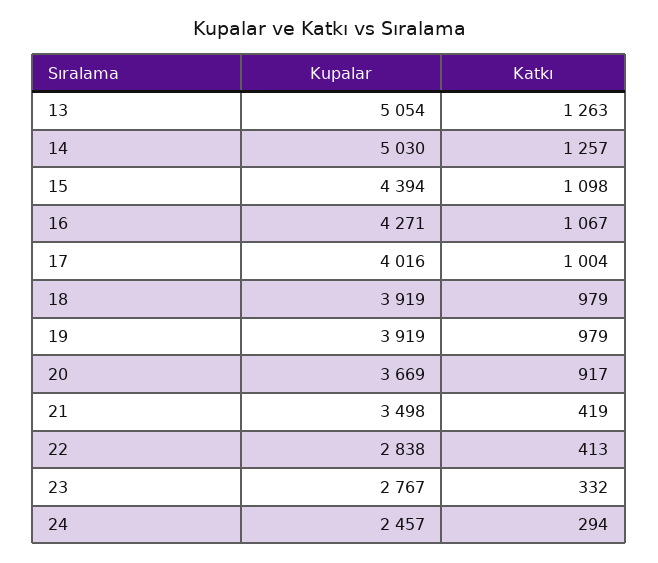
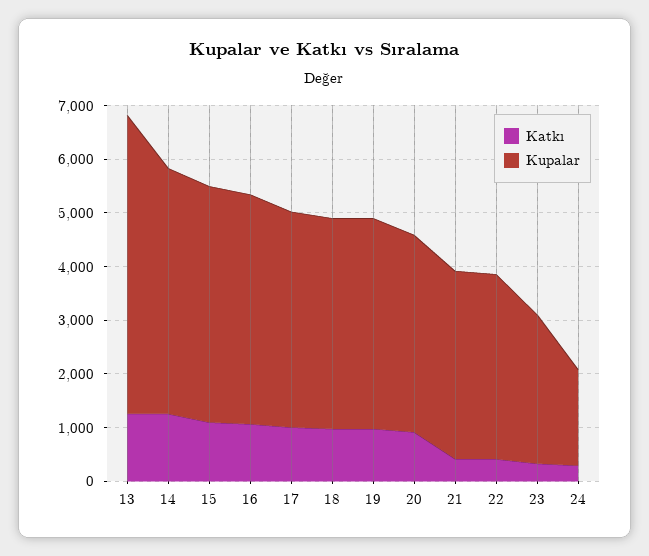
Kupalar, 13: 5054 -> 5600
Kupalar, 14: 5030 -> 4600
Kupalar, 22: 2838 -> 3400
Kupalar, 24: 2457 -> 1800

